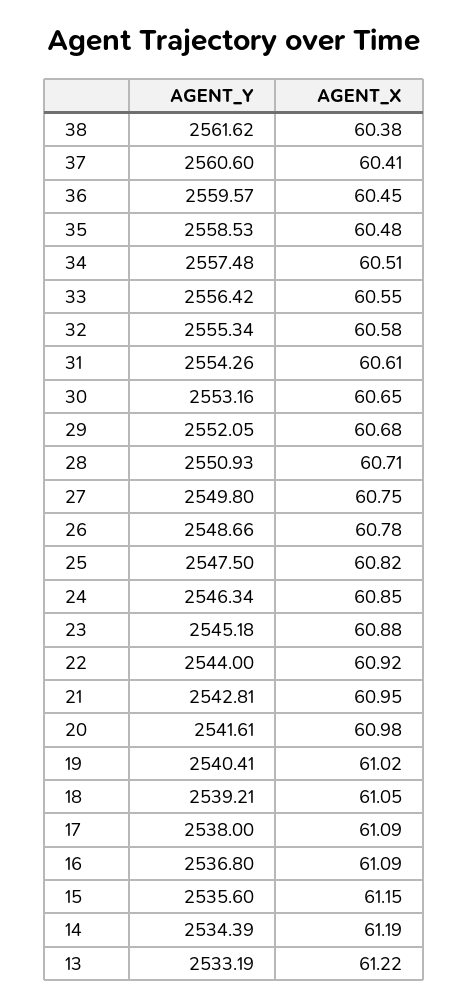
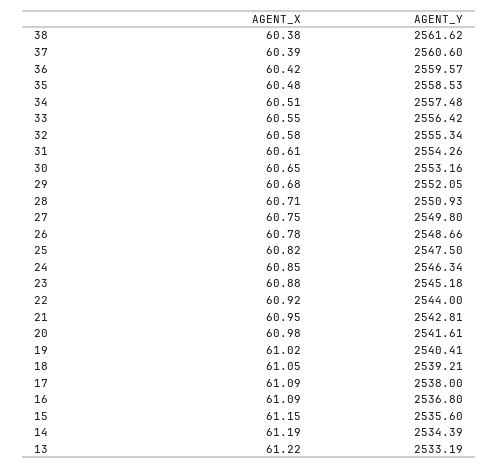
AGENT_X, 37: 60.41 -> 60.39
AGENT_X, 36: 60.45 -> 60.42

